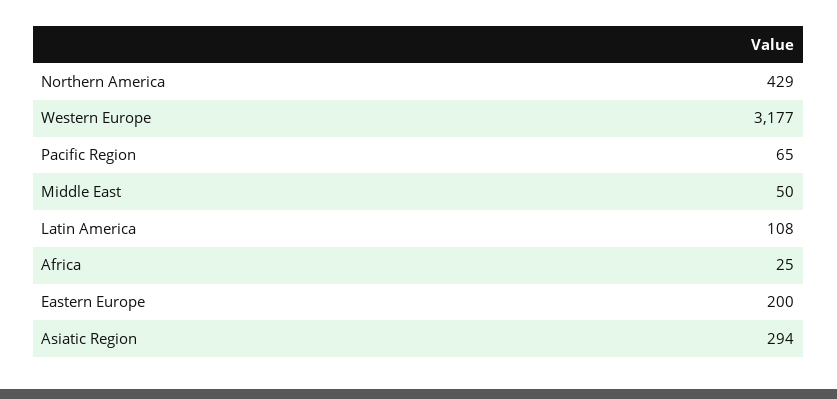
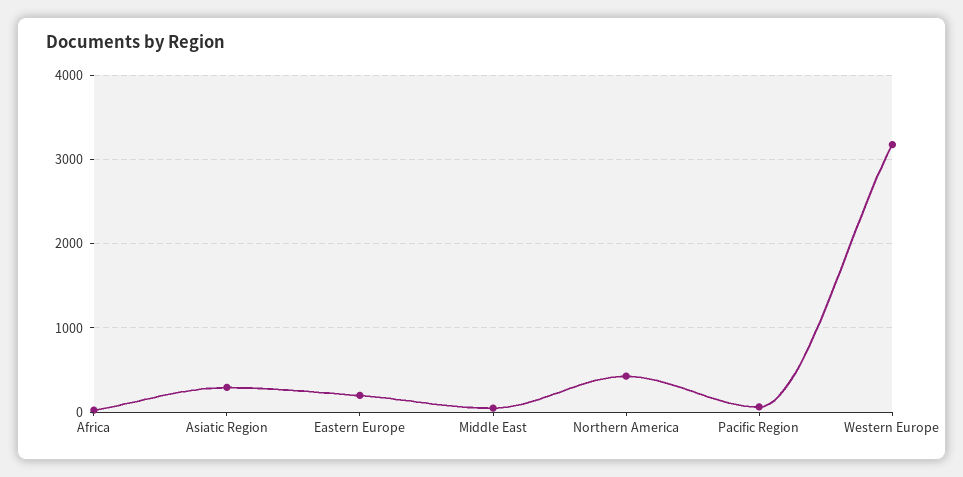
Latin America: 108 -> none

